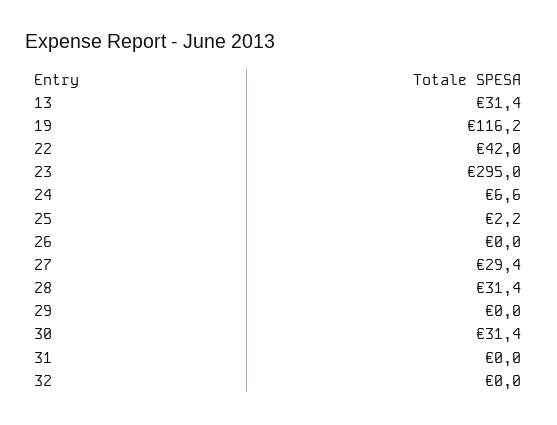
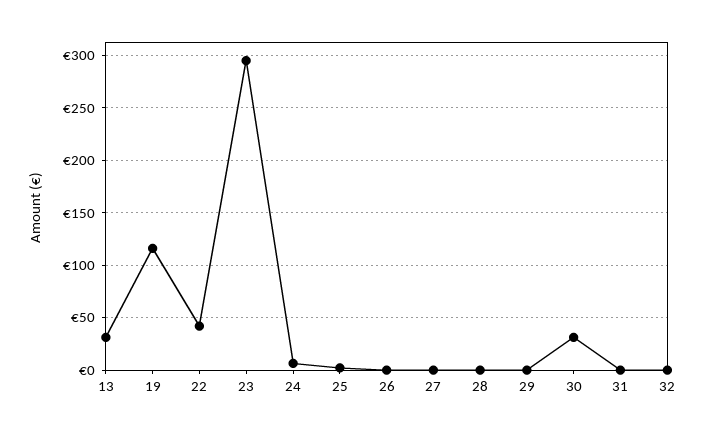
27: 29.4 -> 0
28: 31.4 -> 0

